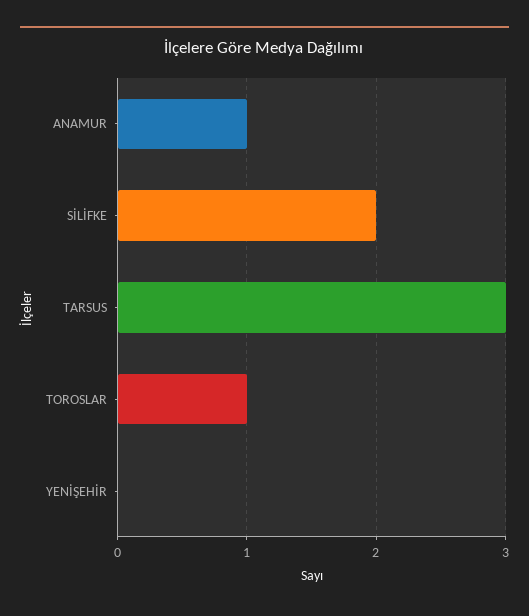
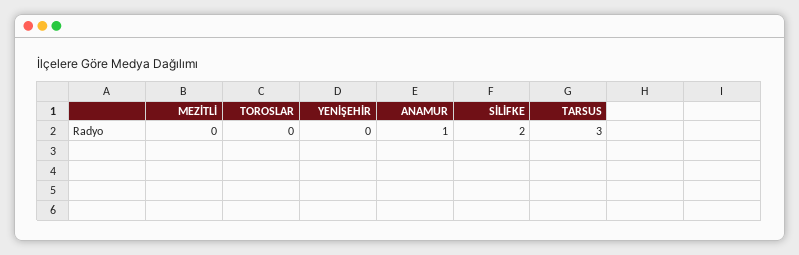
TOROSLAR: 1 -> 0
MEZİTLİ: none -> 0

